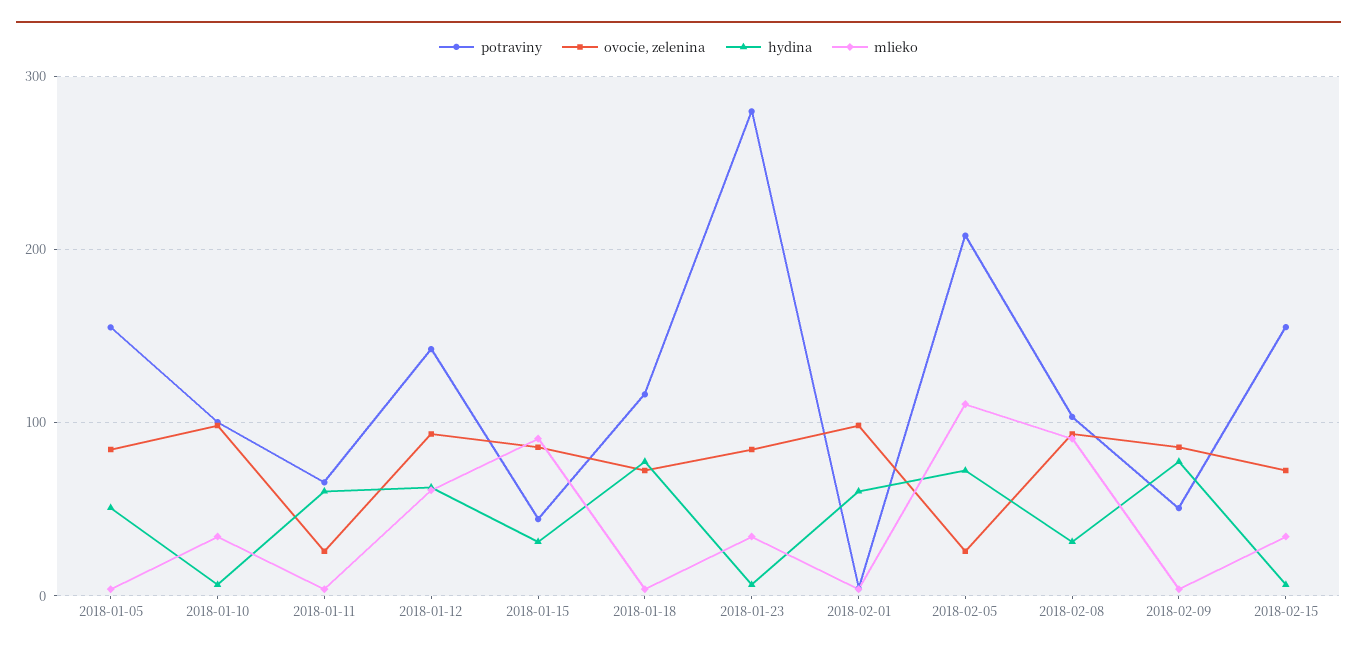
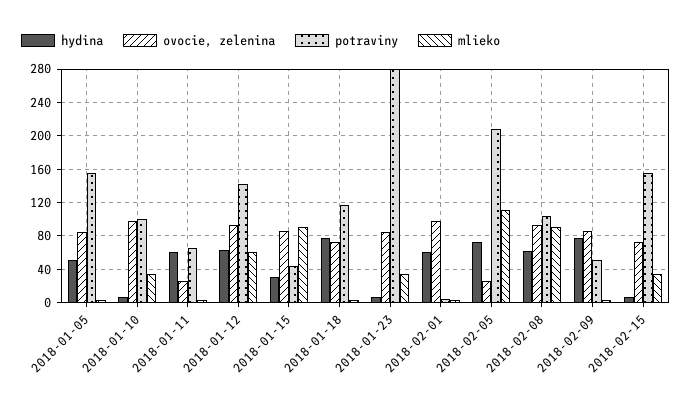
hydina, 2018-02-08: 30 -> 60

